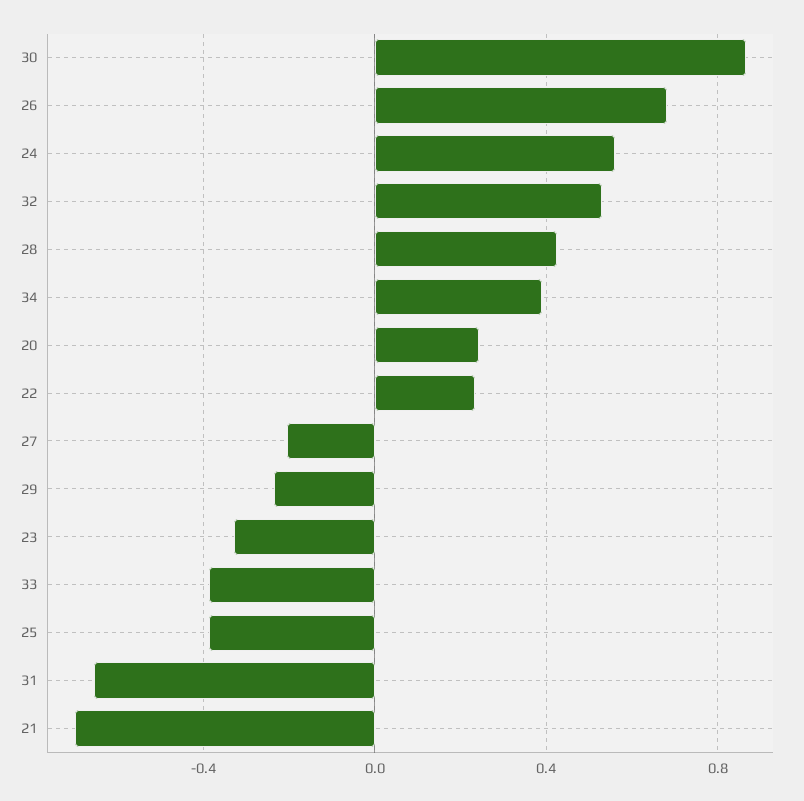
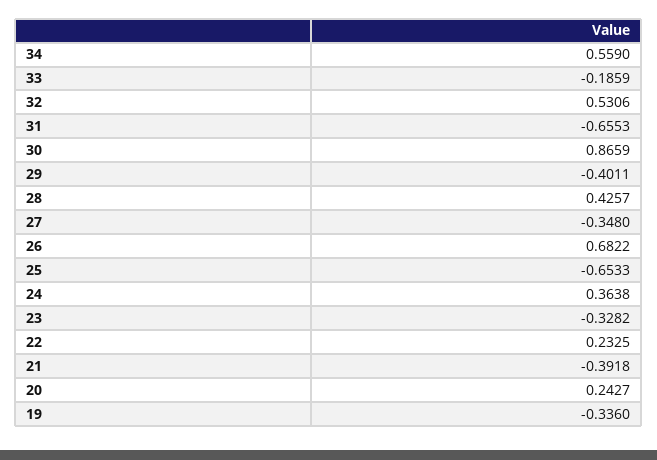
24: 0.55 -> 0.3638
34: 0.4 -> 0.559
27: -0.2 -> -0.348
29: -0.25 -> -0.4011
33: -0.4 -> -0.1859
25: -0.4 -> -0.6533
21: -0.7 -> -0.3918
19: none -> -0.336

